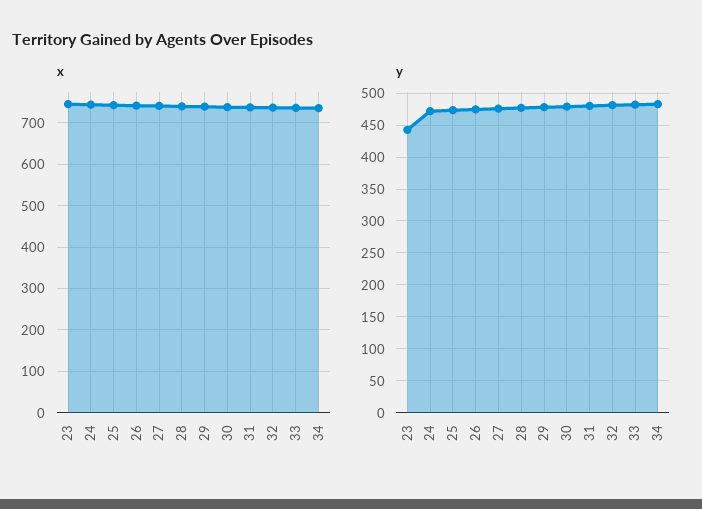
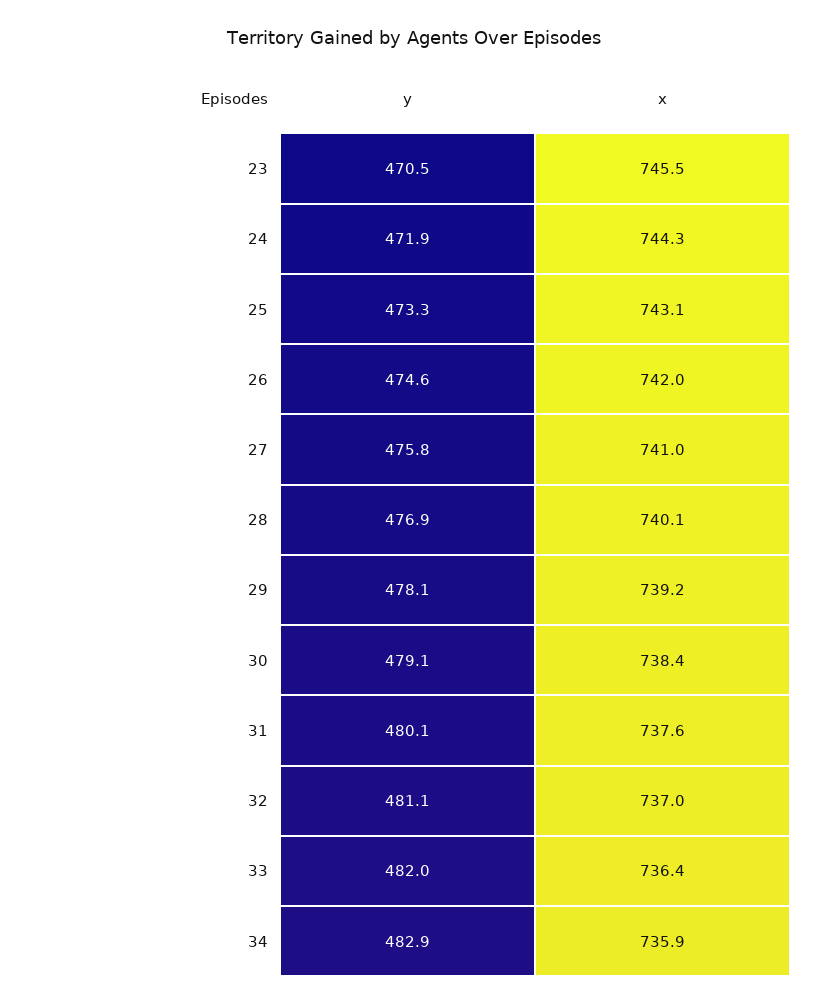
y, 23: 440 -> 470.5

